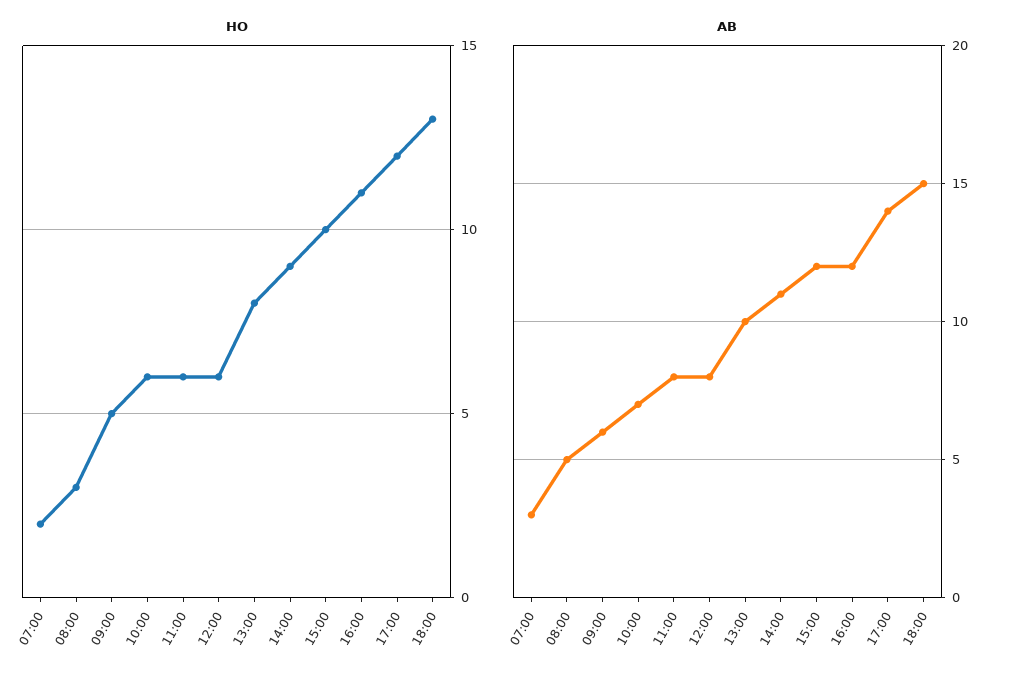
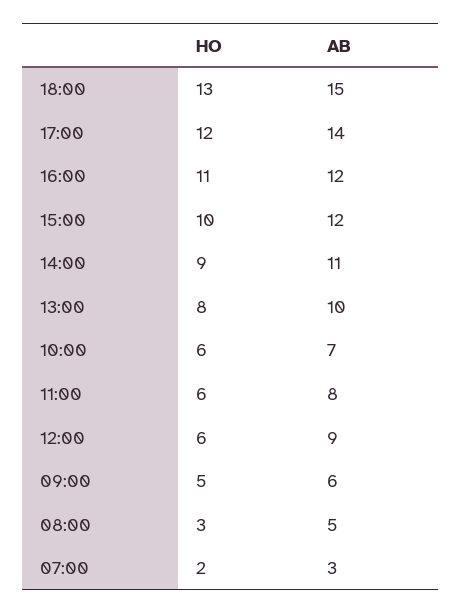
AB, 12:00: 8 -> 9

